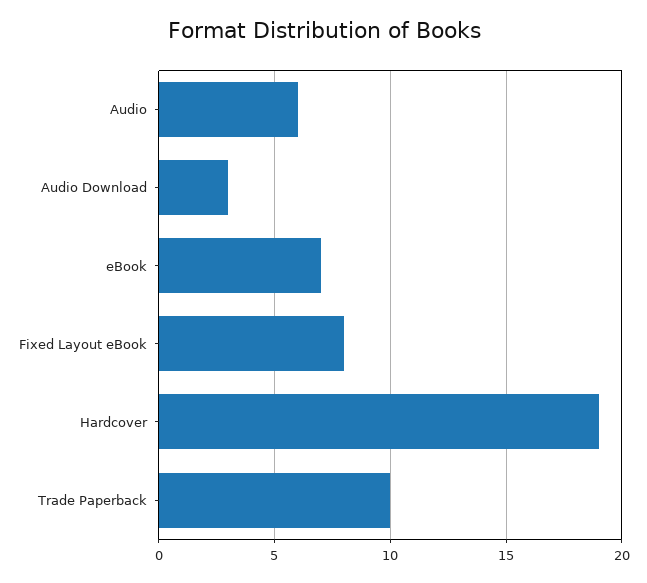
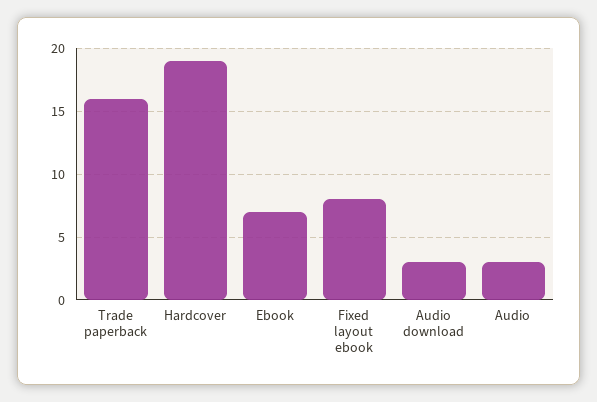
Audio: 6 -> 3
Trade Paperback: 10 -> 16

